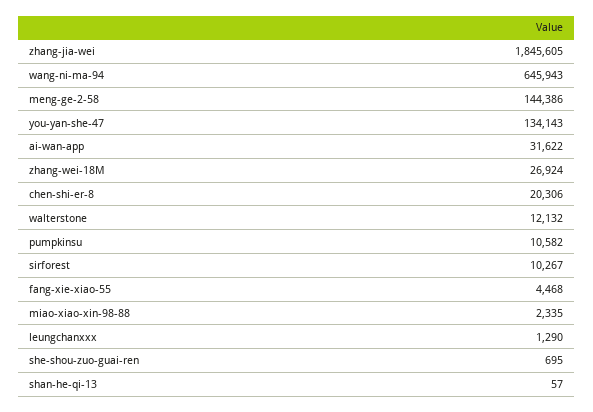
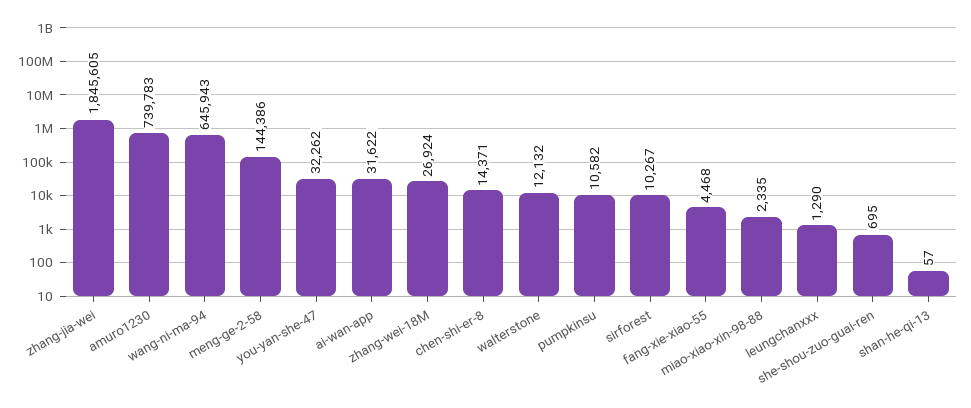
you-yan-she-47: 134143 -> 32262
chen-shi-er-8: 20306 -> 14371
amuro1230: none -> 739783

